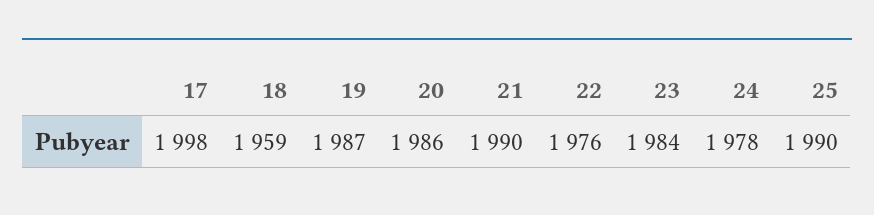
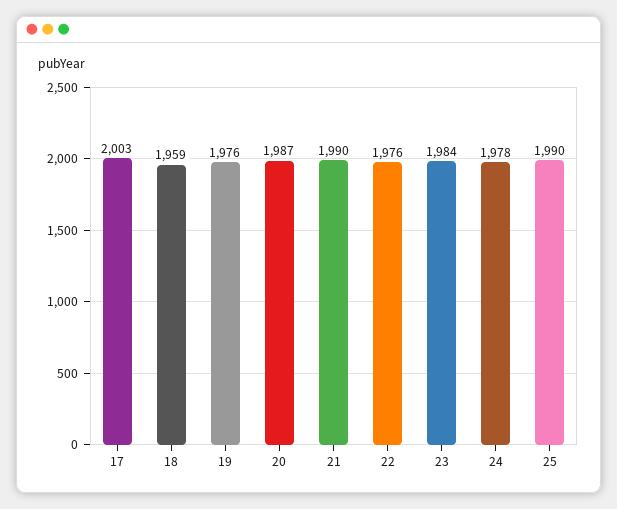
17: 1998 -> 2003
19: 1987 -> 1976
20: 1986 -> 1987

